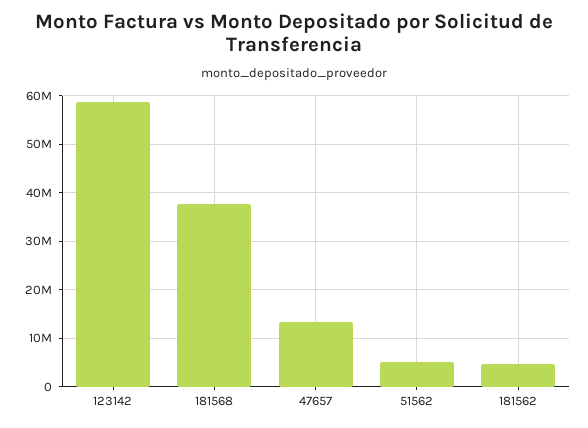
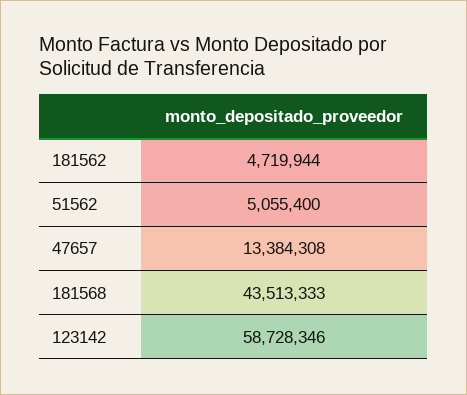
181568: 38000000 -> 43513333

